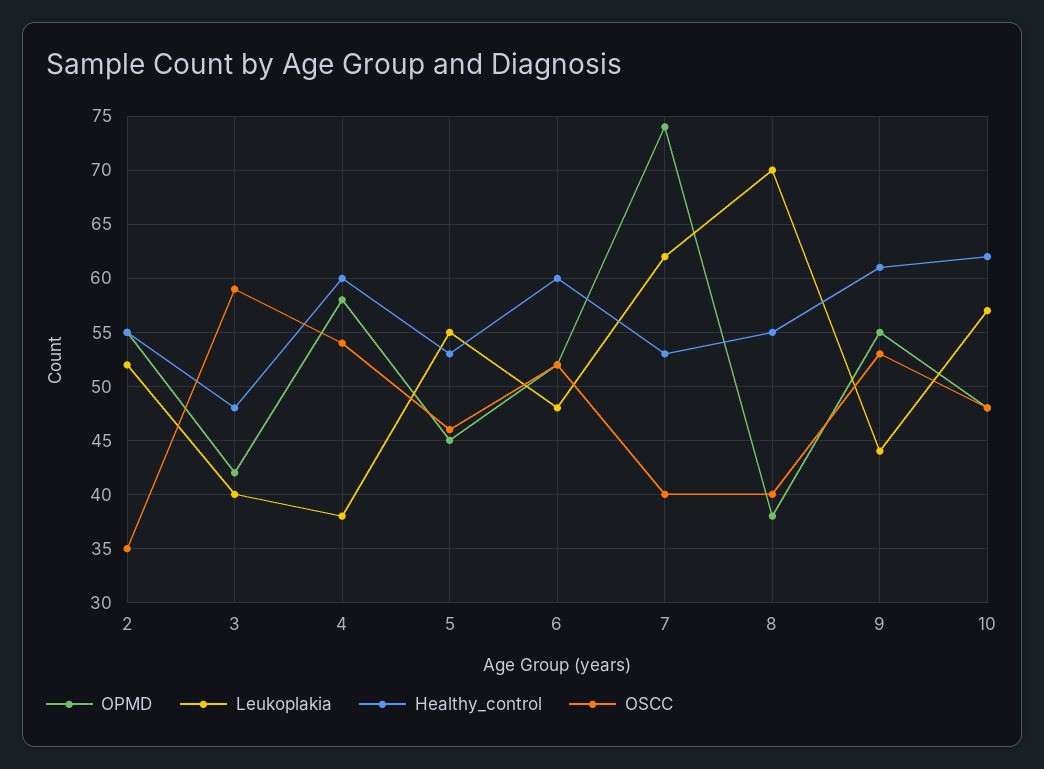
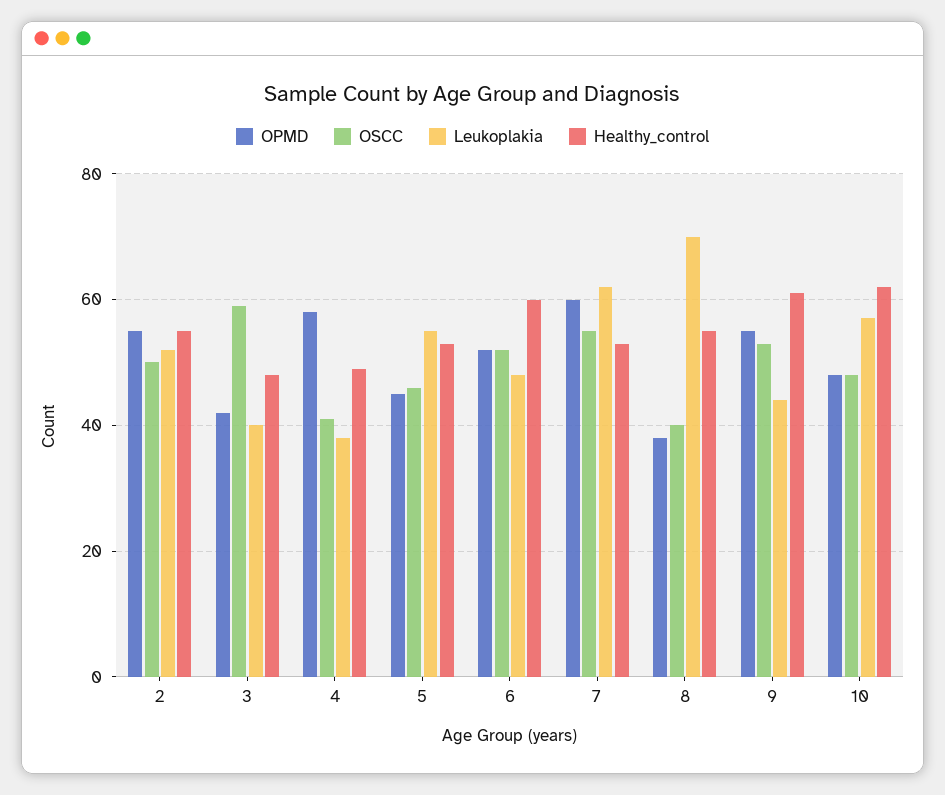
OSCC, 2: 35 -> 50
Healthy_control, 4: 60 -> 50
OSCC, 4: 54 -> 40
OPMD, 7: 74 -> 60
OSCC, 7: 40 -> 55

